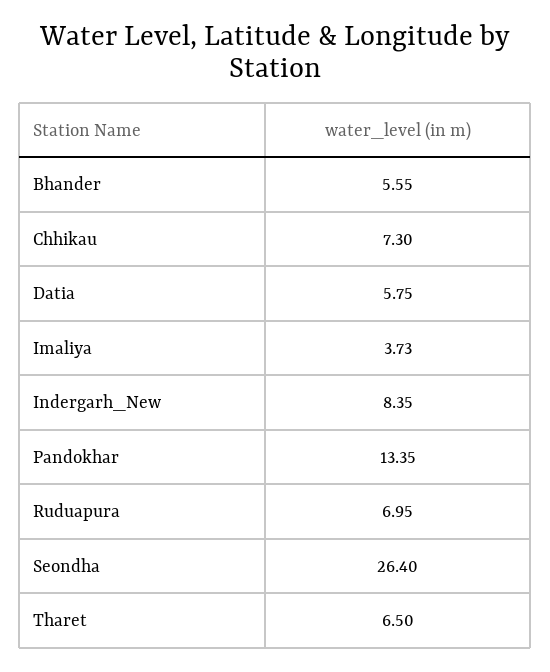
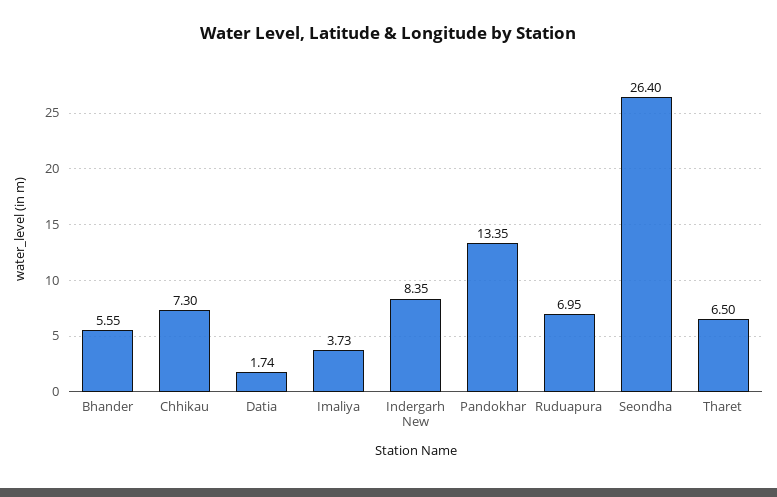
Datia: 5.75 -> 1.74

